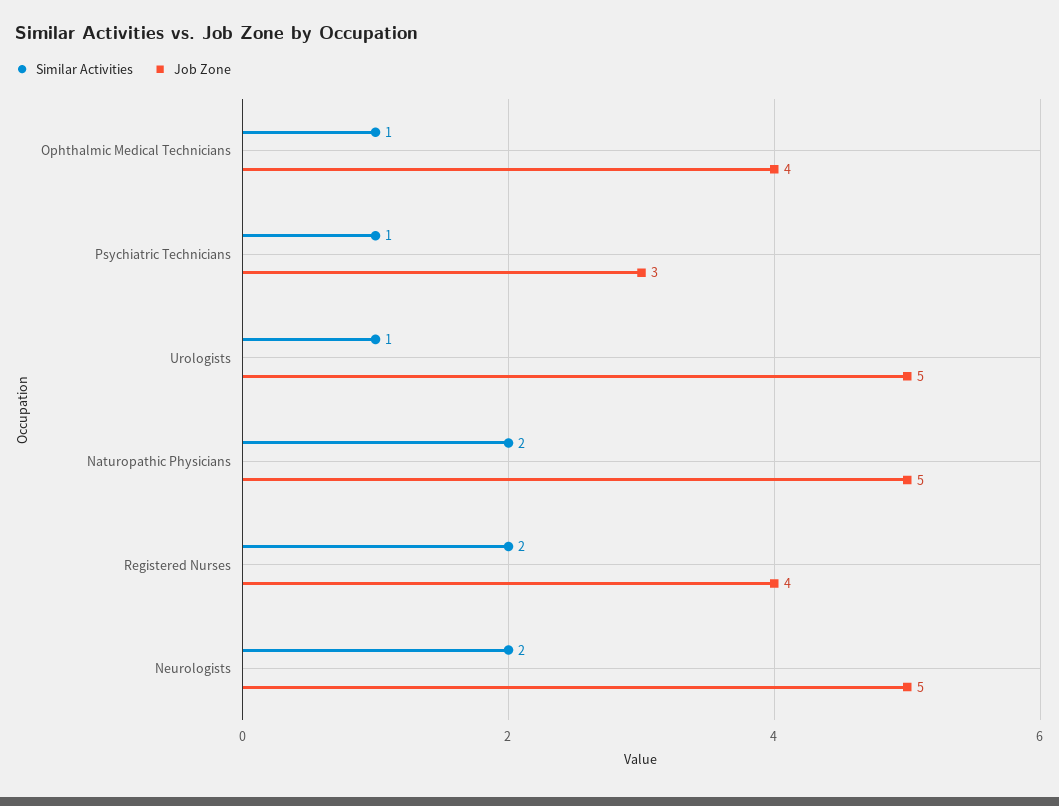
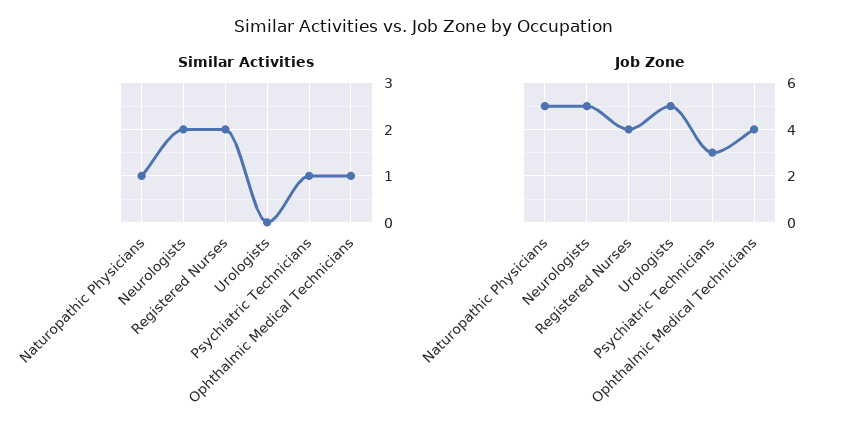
Similar Activities, Urologists: 1 -> 0
Similar Activities, Naturopathic Physicians: 2 -> 1

